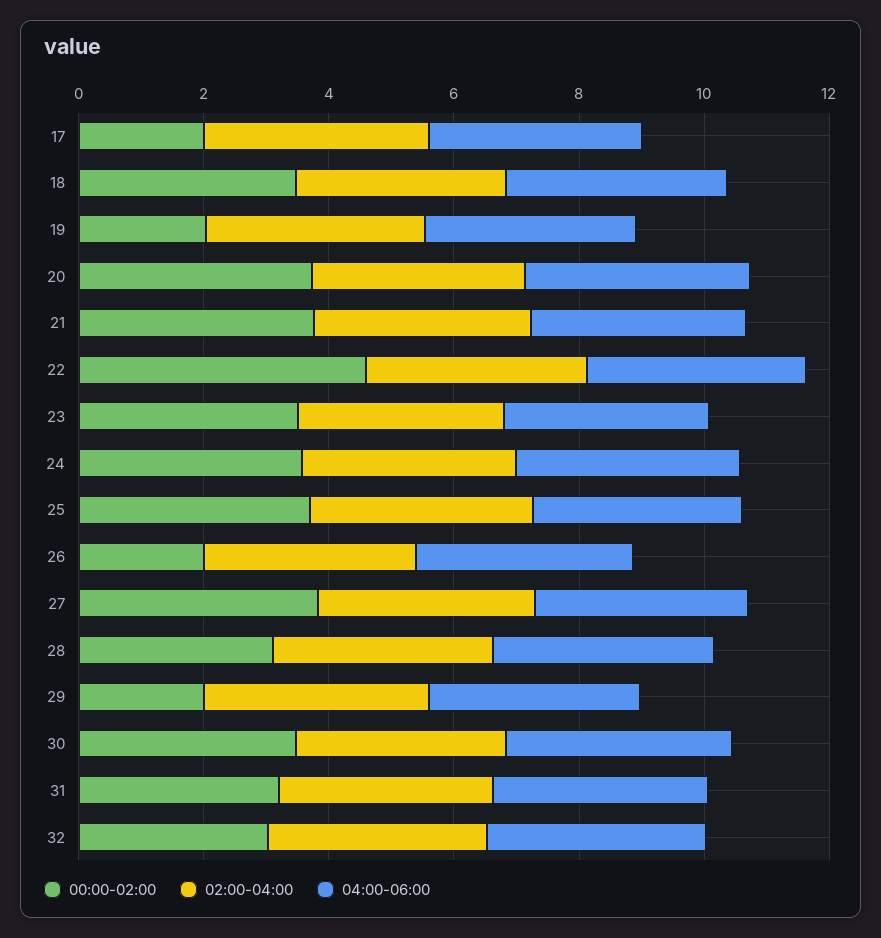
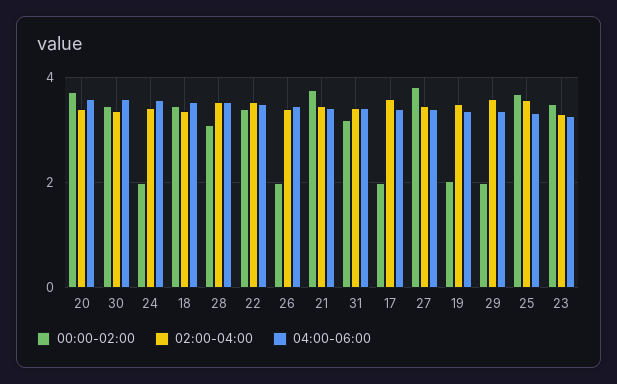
00:00-02:00, 22: 4.5 -> 3.4
00:00-02:00, 24: 3.5 -> 2
00:00-02:00, 32: 3 -> none
02:00-04:00, 32: 3.5 -> none
04:00-06:00, 32: 3.5 -> none

